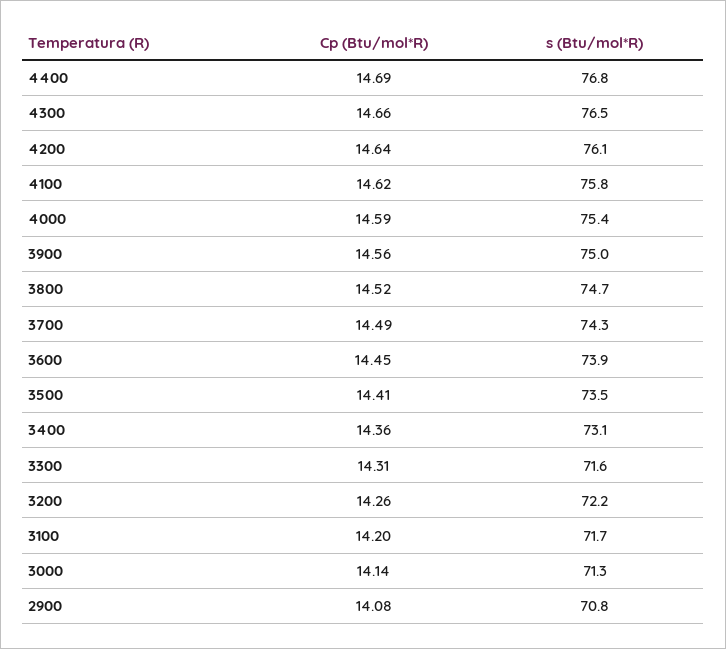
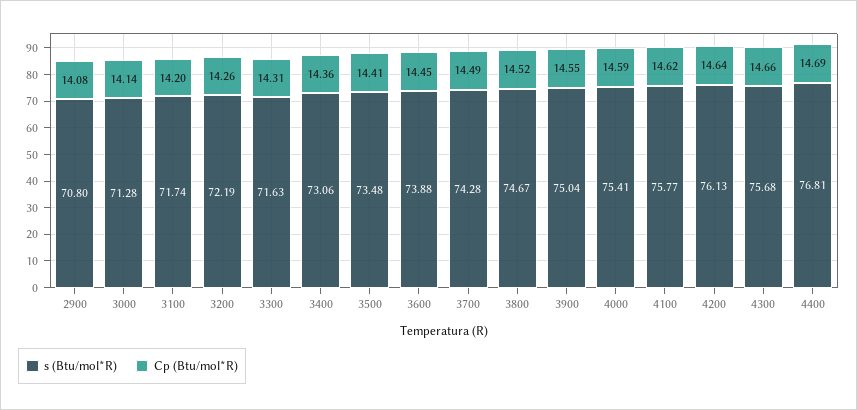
s (Btu/mol*R), 4300: 76.5 -> 75.68
Cp (Btu/mol*R), 3900: 14.56 -> 14.55

